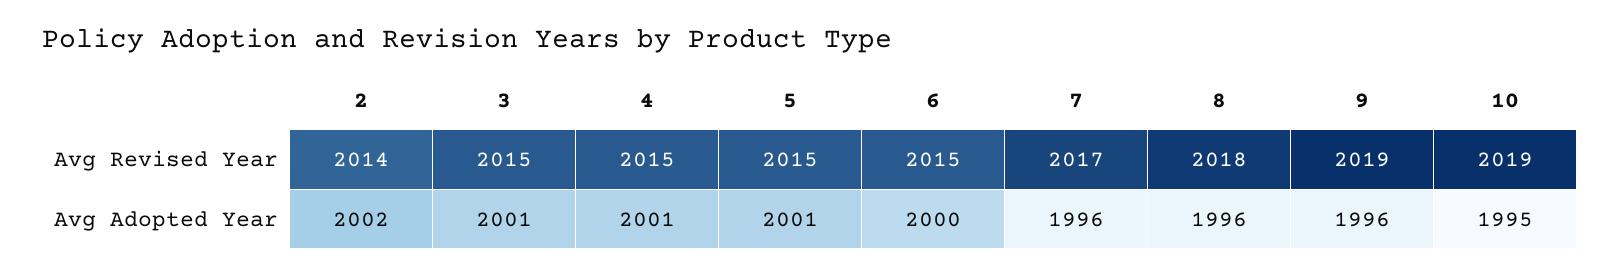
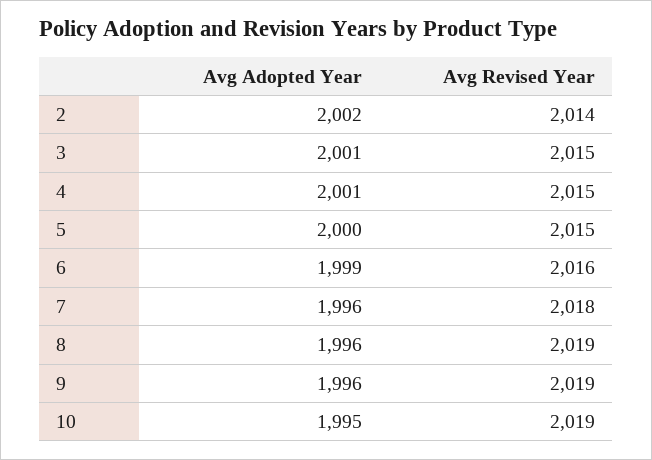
6, Avg Revised Year: 2015 -> 2016
7, Avg Revised Year: 2017 -> 2018
8, Avg Revised Year: 2018 -> 2019
5, Avg Adopted Year: 2001 -> 2000
6, Avg Adopted Year: 2000 -> 1999

